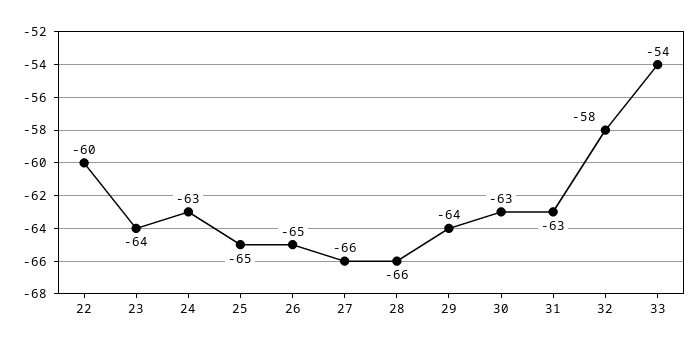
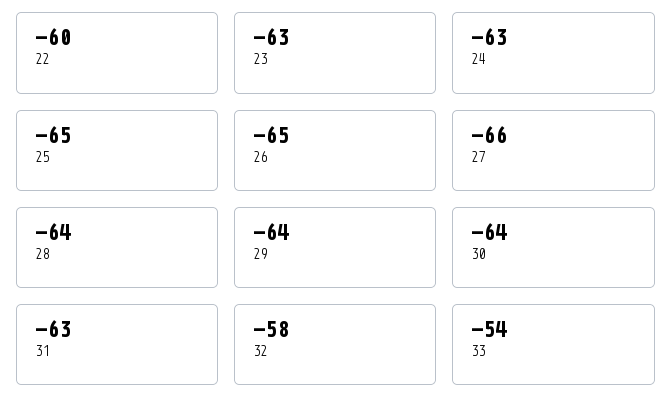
23: -64 -> -63
28: -66 -> -64
30: -63 -> -64

